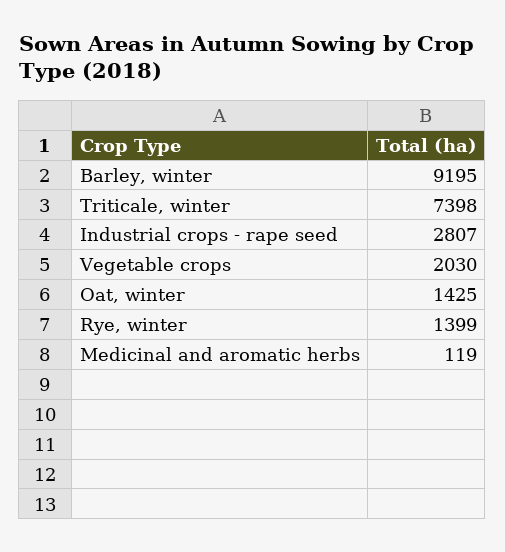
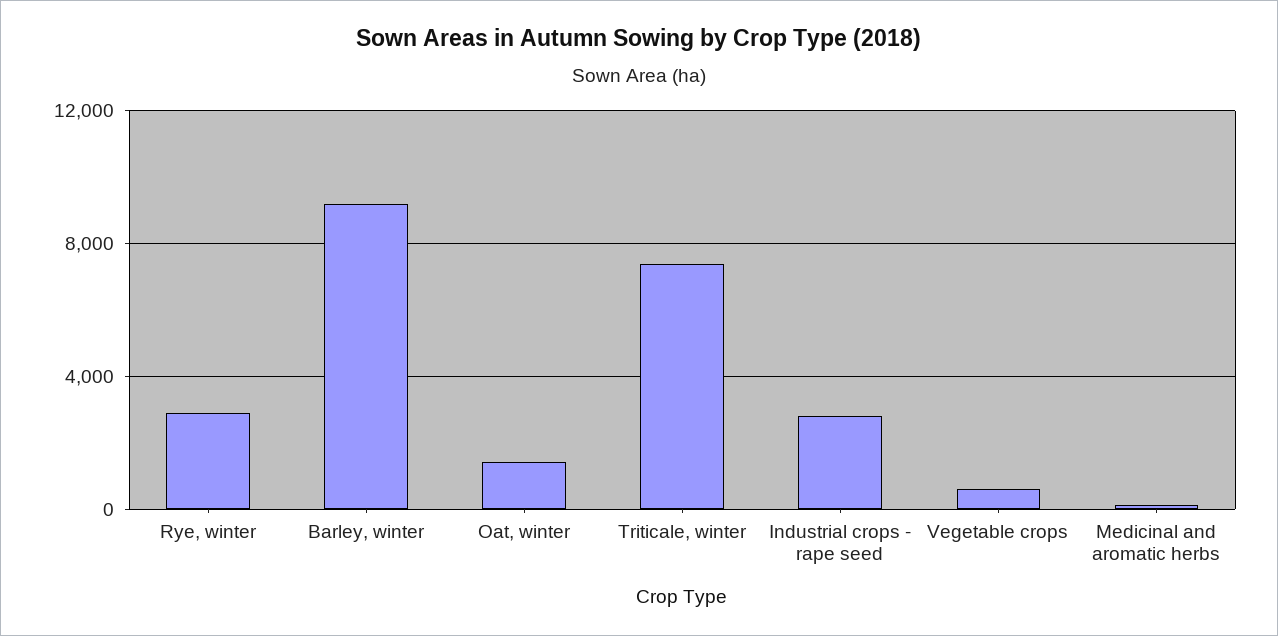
Vegetable crops: 2030 -> 500
Rye, winter: 1399 -> 3000

